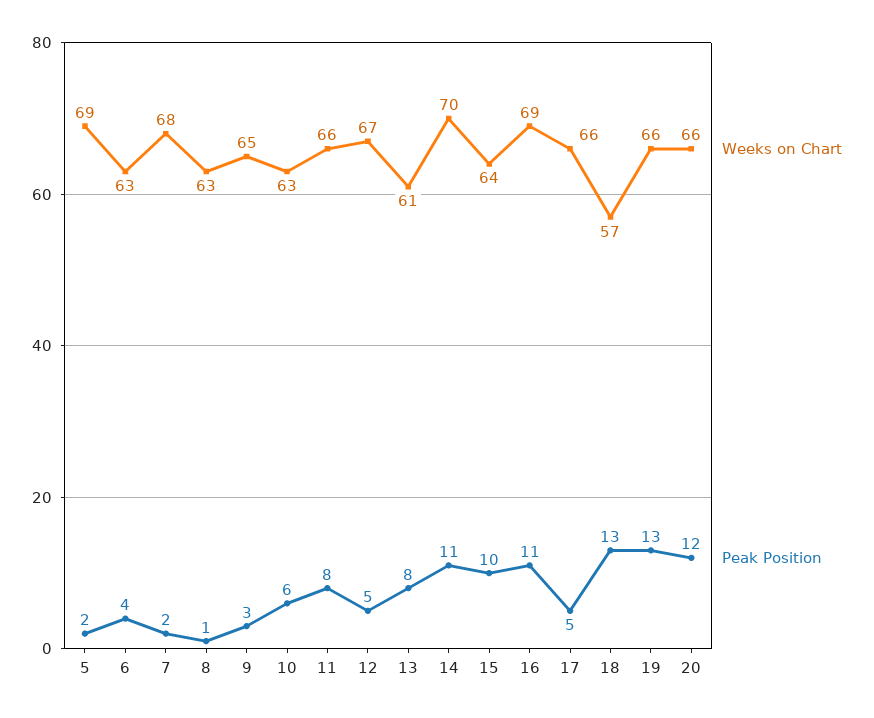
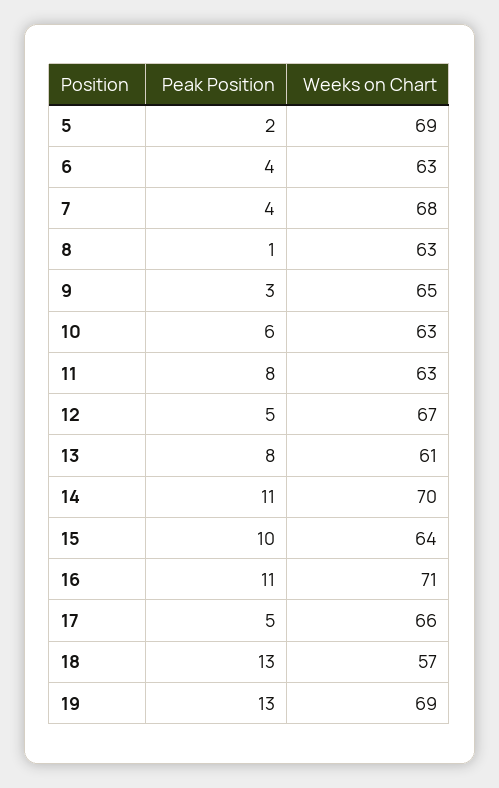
Peak Position, 7: 2 -> 4
Weeks on Chart, 11: 66 -> 63
Weeks on Chart, 16: 69 -> 71
Weeks on Chart, 19: 66 -> 69
Weeks on Chart, 20: 66 -> none
Peak Position, 20: 12 -> none

